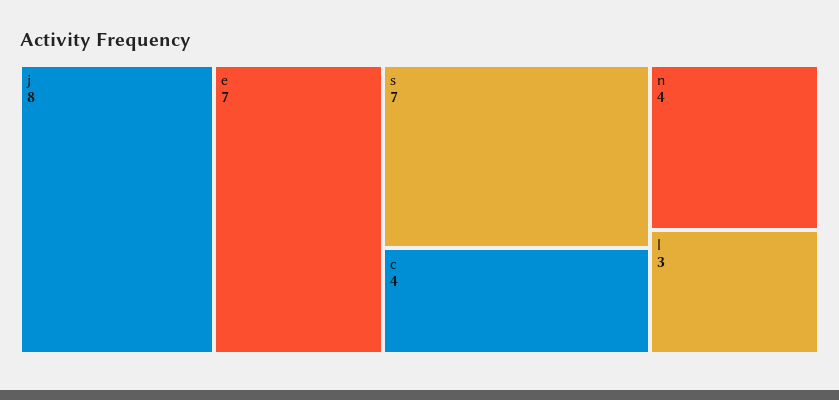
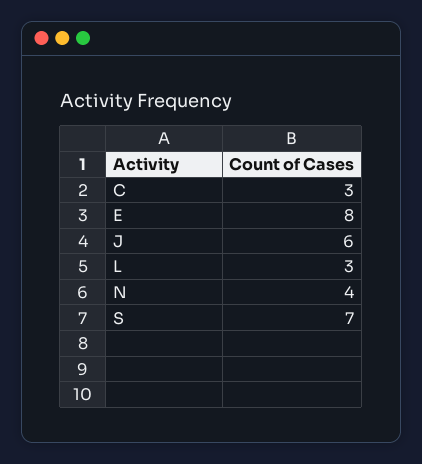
j: 8 -> 6
e: 7 -> 8
c: 4 -> 3

